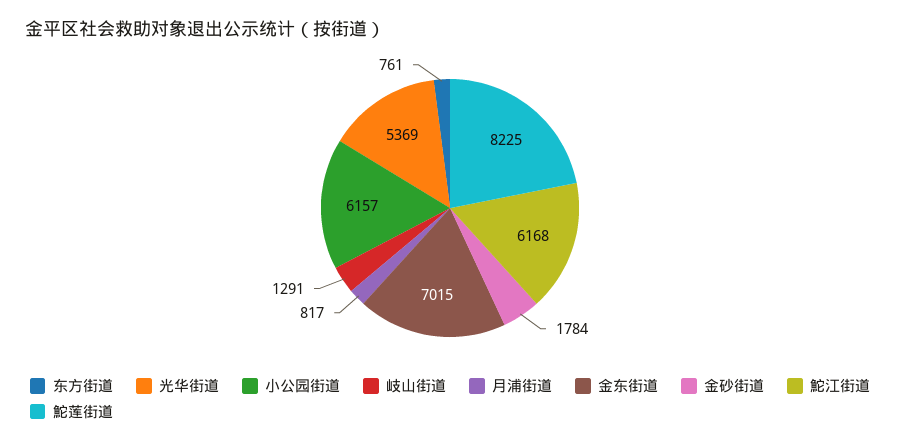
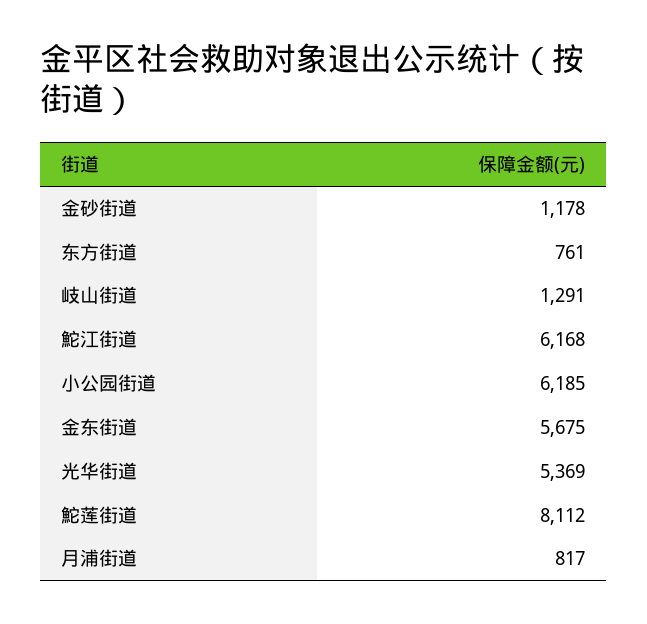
小公园街道: 6157 -> 6185
金东街道: 7015 -> 5675
金砂街道: 1784 -> 1178
鮀莲街道: 8225 -> 8112

